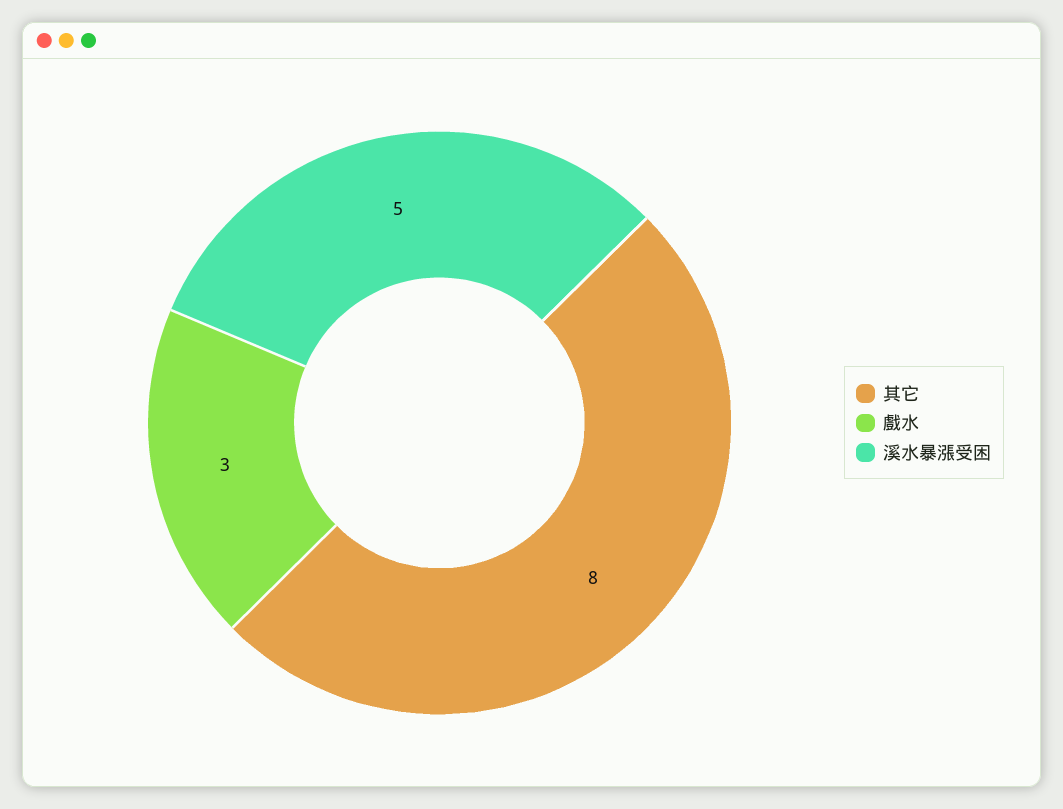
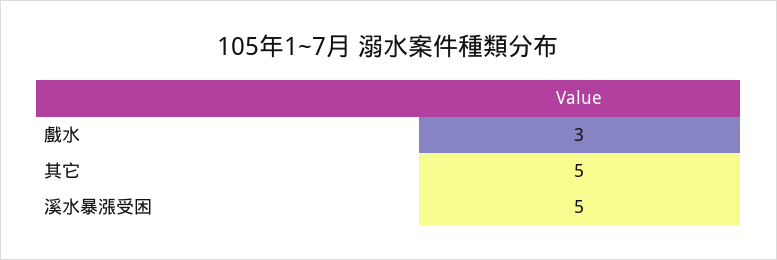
其它: 8 -> 5

